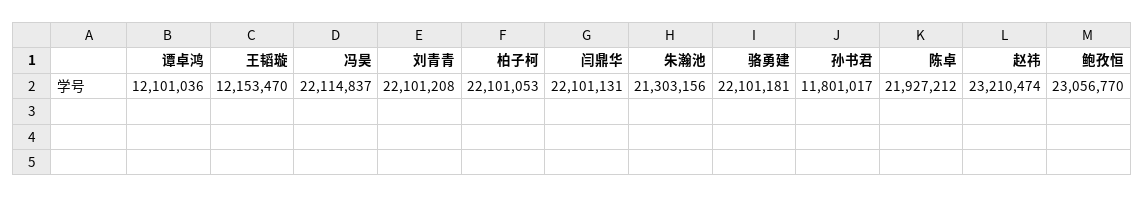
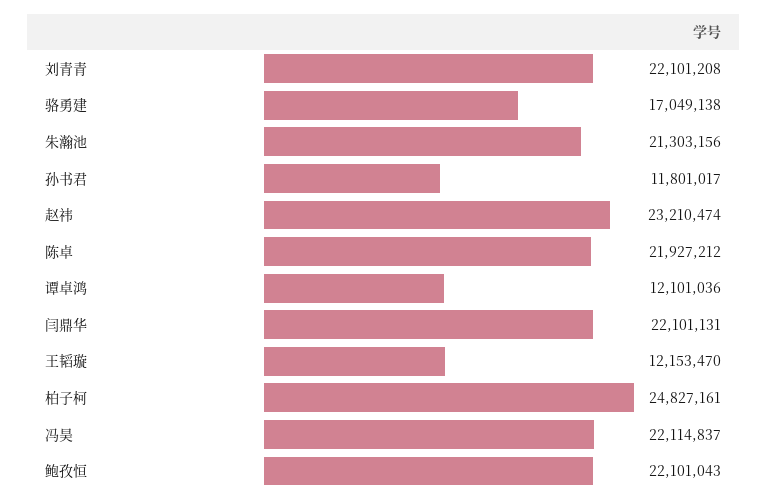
柏子柯: 22101053 -> 24827161
骆勇建: 22101181 -> 17049138
鲍孜恒: 23056770 -> 22101043

